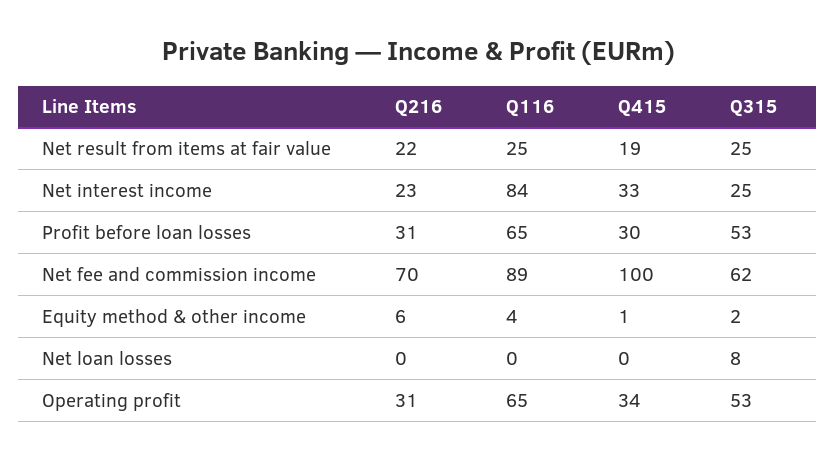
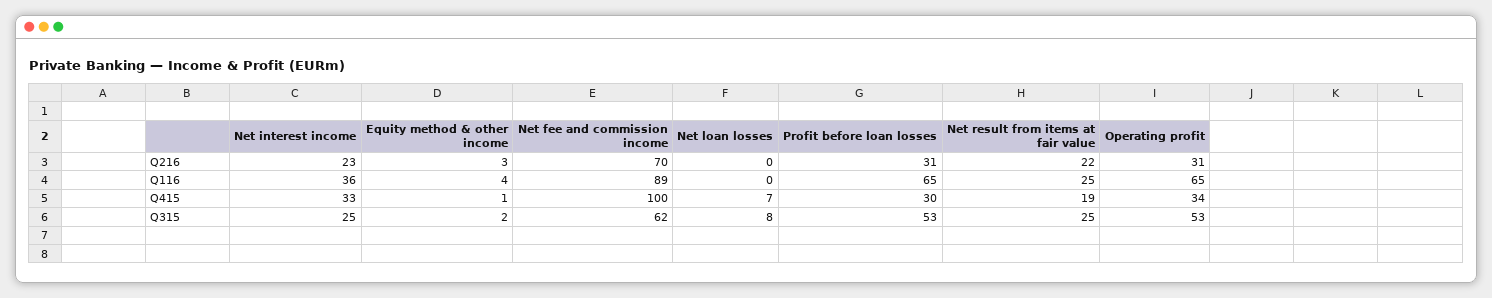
Q116, Net interest income: 84 -> 36
Q216, Equity method & other income: 6 -> 3
Q415, Net loan losses: 0 -> 7

